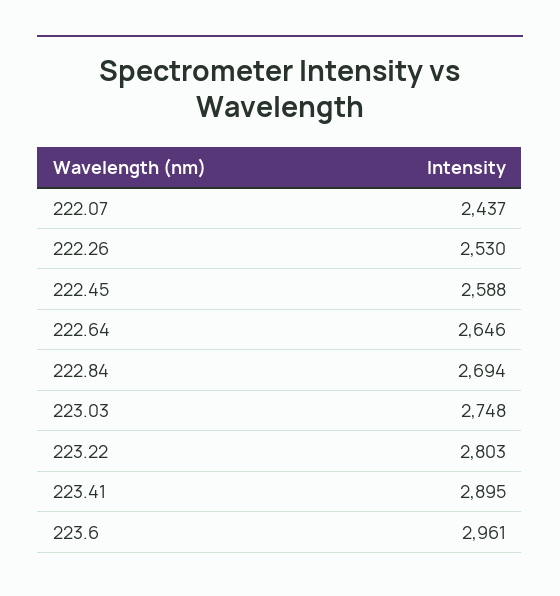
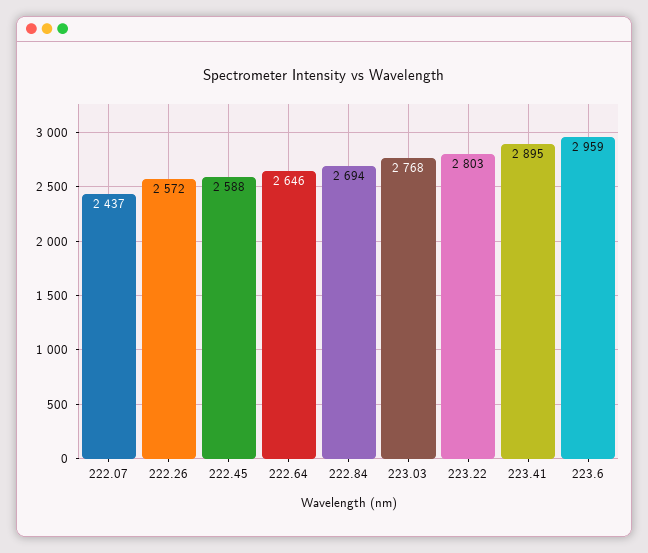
222.26: 2530 -> 2572
223.03: 2748 -> 2768
223.6: 2961 -> 2959

